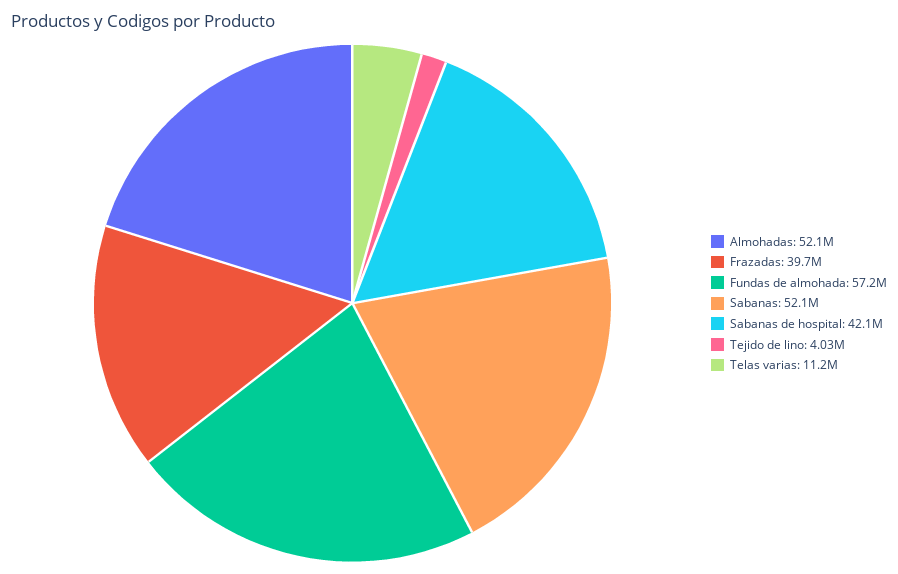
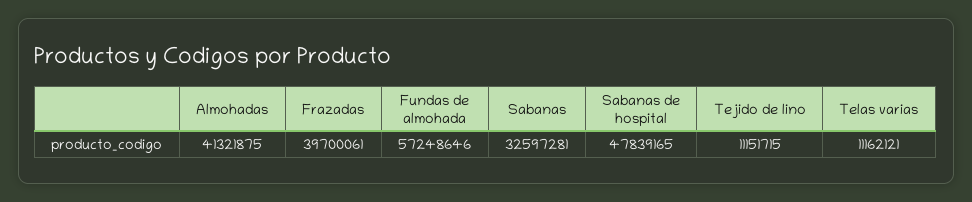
Almohadas: 52100000 -> 41321875
Sabanas: 52100000 -> 32597281
Sabanas de hospital: 42100000 -> 47839165
Tejido de lino: 4030000 -> 11151715

